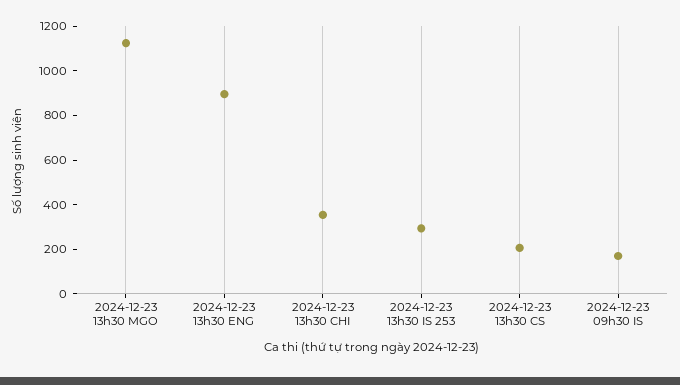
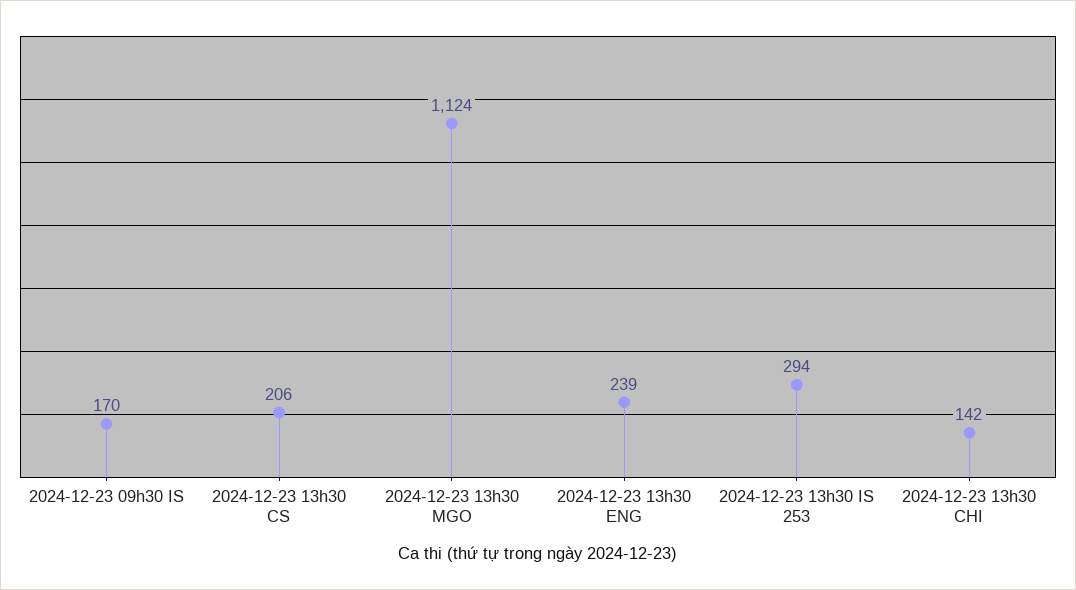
2024-12-23 13h30 ENG: 900 -> 239
2024-12-23 13h30 CHI: 350 -> 142

